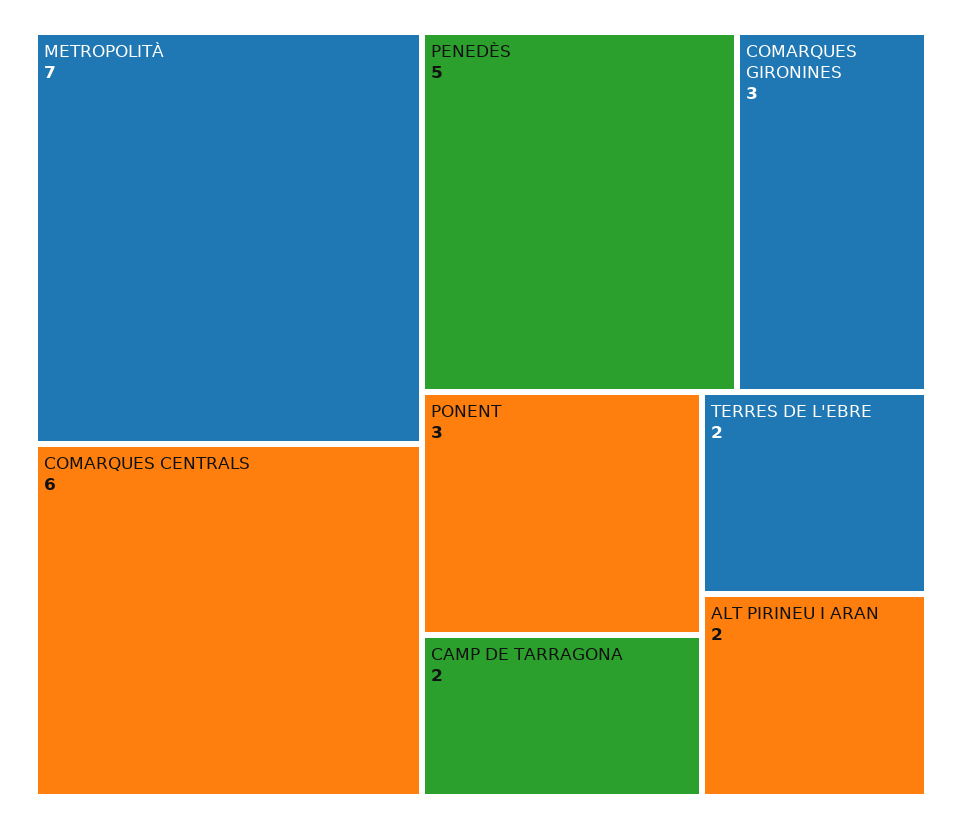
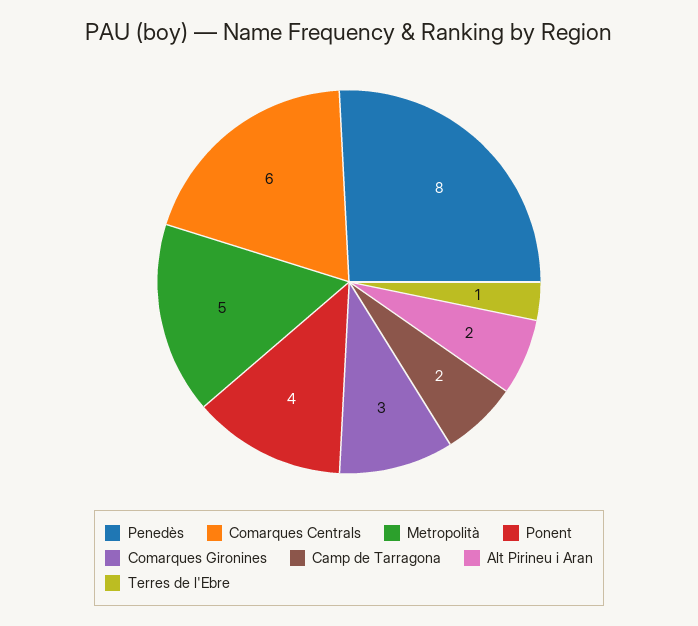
METROPOLITÀ: 7 -> 5
PENEDÈS: 5 -> 8
PONENT: 3 -> 4
TERRES DE L'EBRE: 2 -> 1

